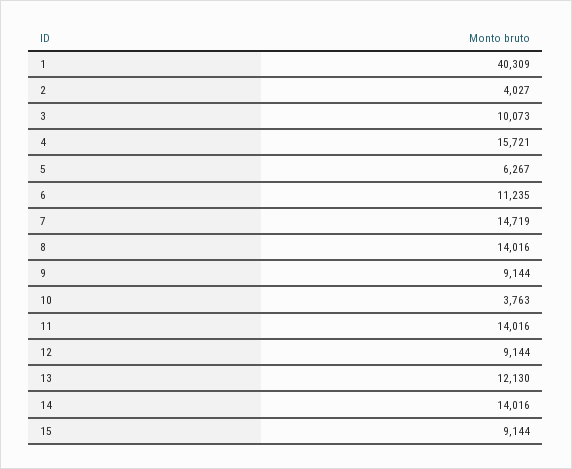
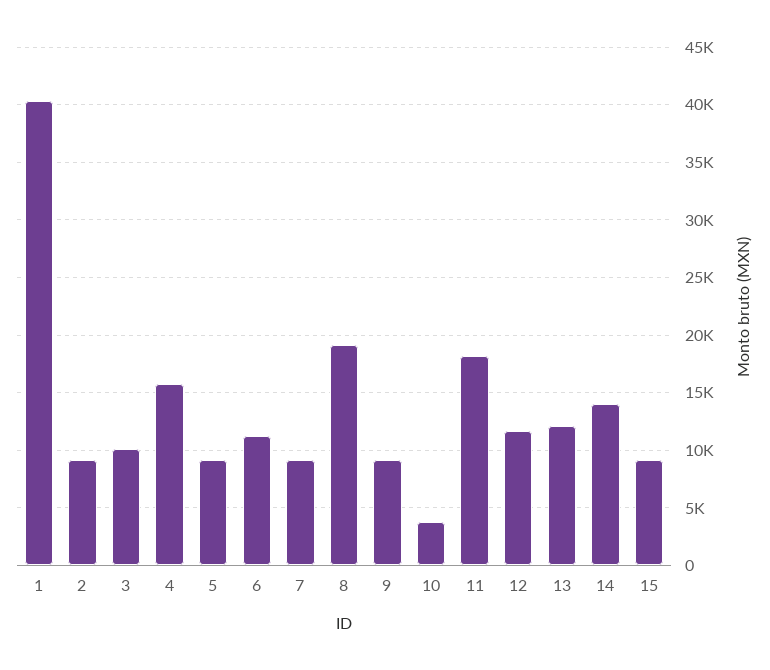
2: 4027 -> 9000
5: 6267 -> 9000
7: 14719 -> 9000
8: 14016 -> 19000
11: 14016 -> 18000
12: 9144 -> 12000

